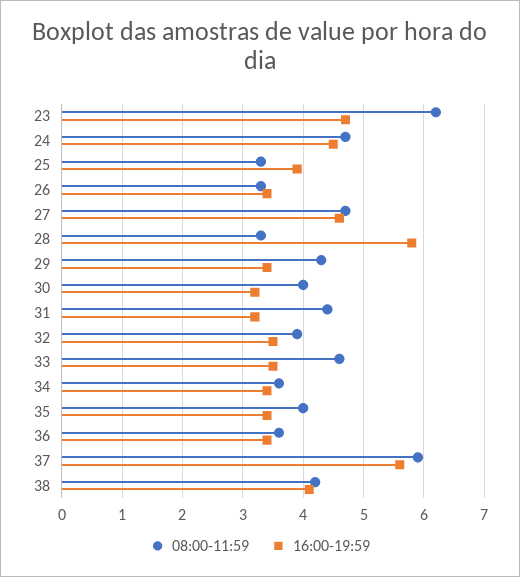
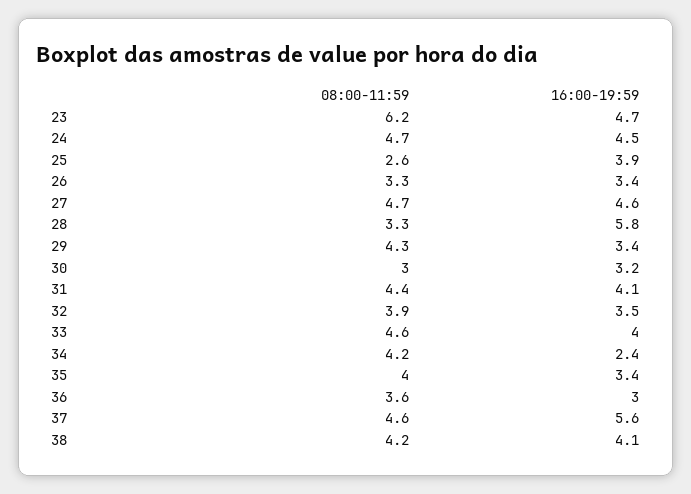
08:00-11:59, 25: 3.3 -> 2.6
08:00-11:59, 30: 4 -> 3
16:00-19:59, 31: 3.2 -> 4.1
16:00-19:59, 33: 3.5 -> 4
08:00-11:59, 34: 3.6 -> 4.2
16:00-19:59, 34: 3.4 -> 2.4
16:00-19:59, 36: 3.4 -> 3
08:00-11:59, 37: 5.9 -> 4.6

